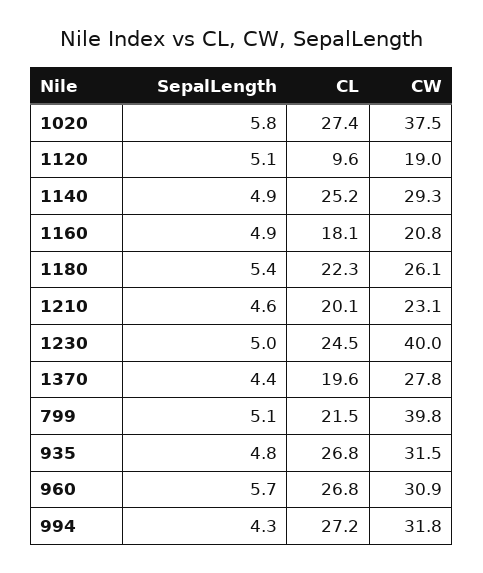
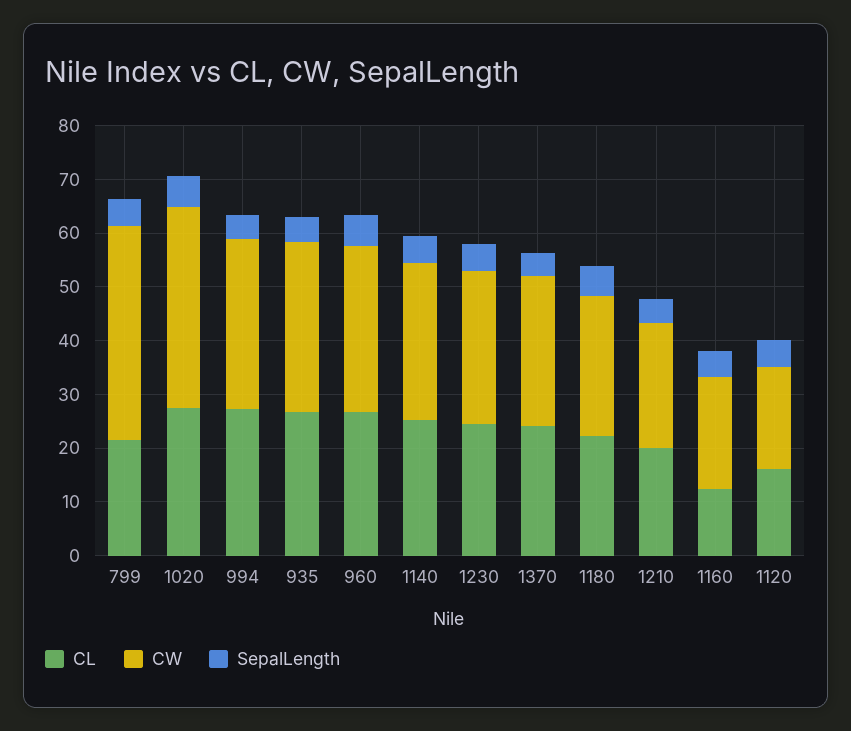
CL, 1120: 9.6 -> 16
CL, 1160: 18.1 -> 12
CW, 1230: 40 -> 28
CL, 1370: 19.6 -> 24

